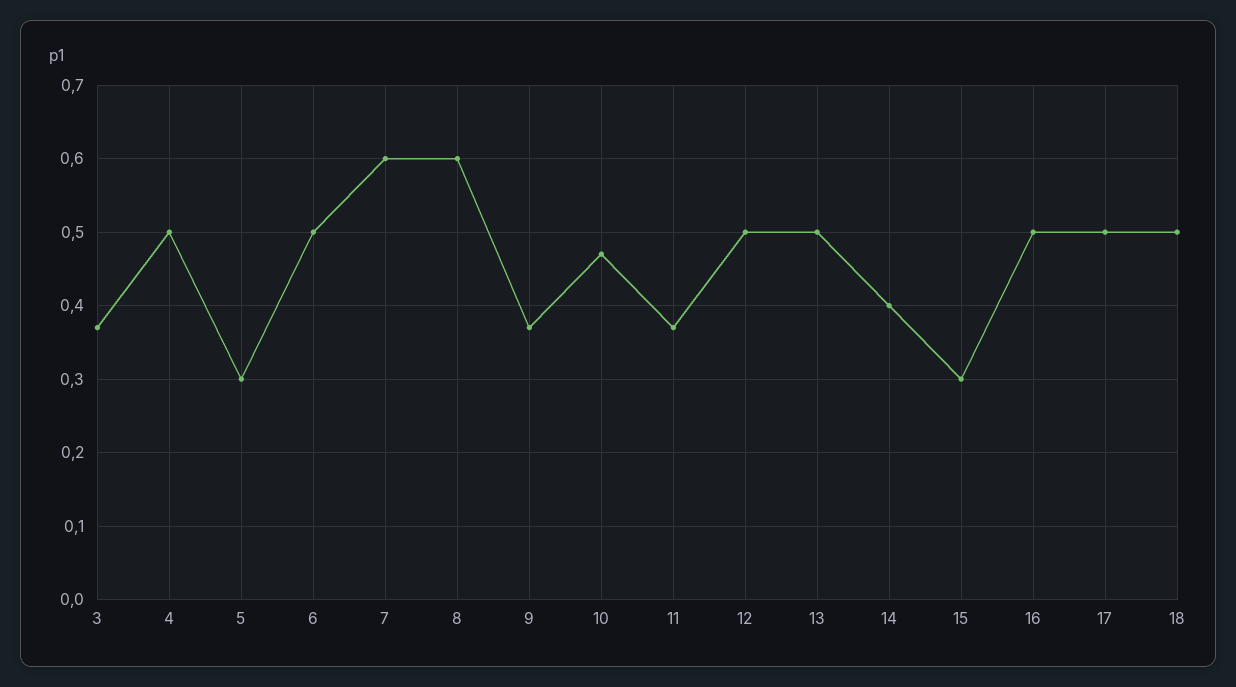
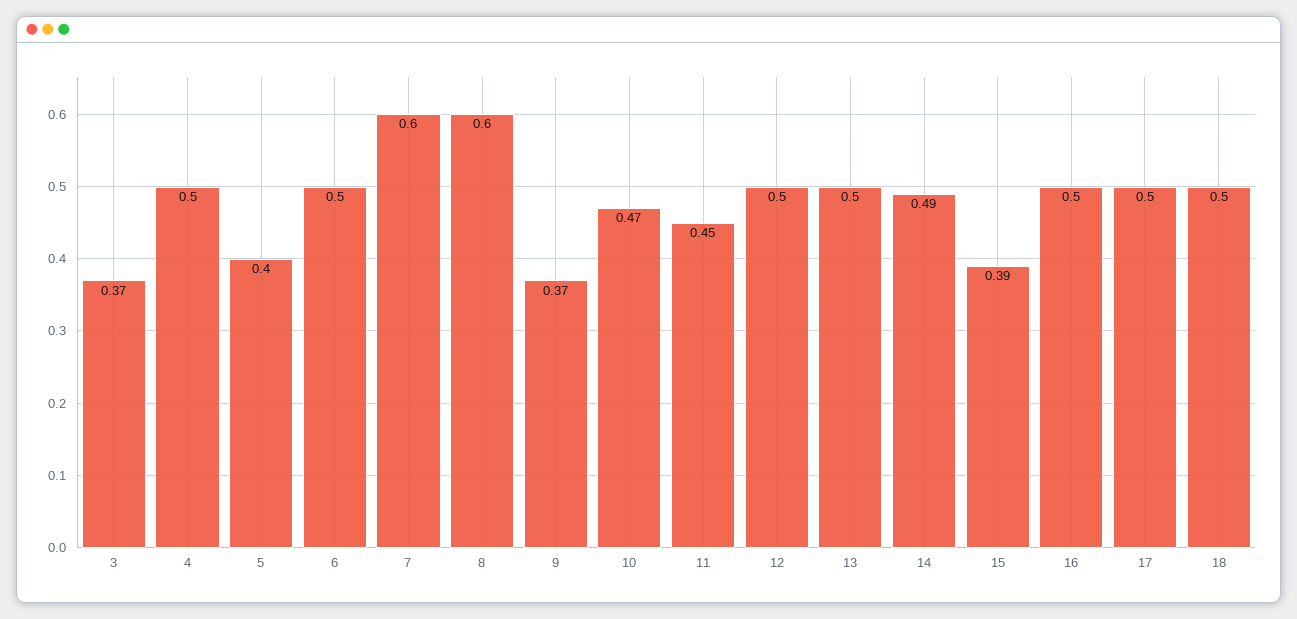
5: 0.3 -> 0.4
11: 0.37 -> 0.45
14: 0.4 -> 0.49
15: 0.3 -> 0.39

